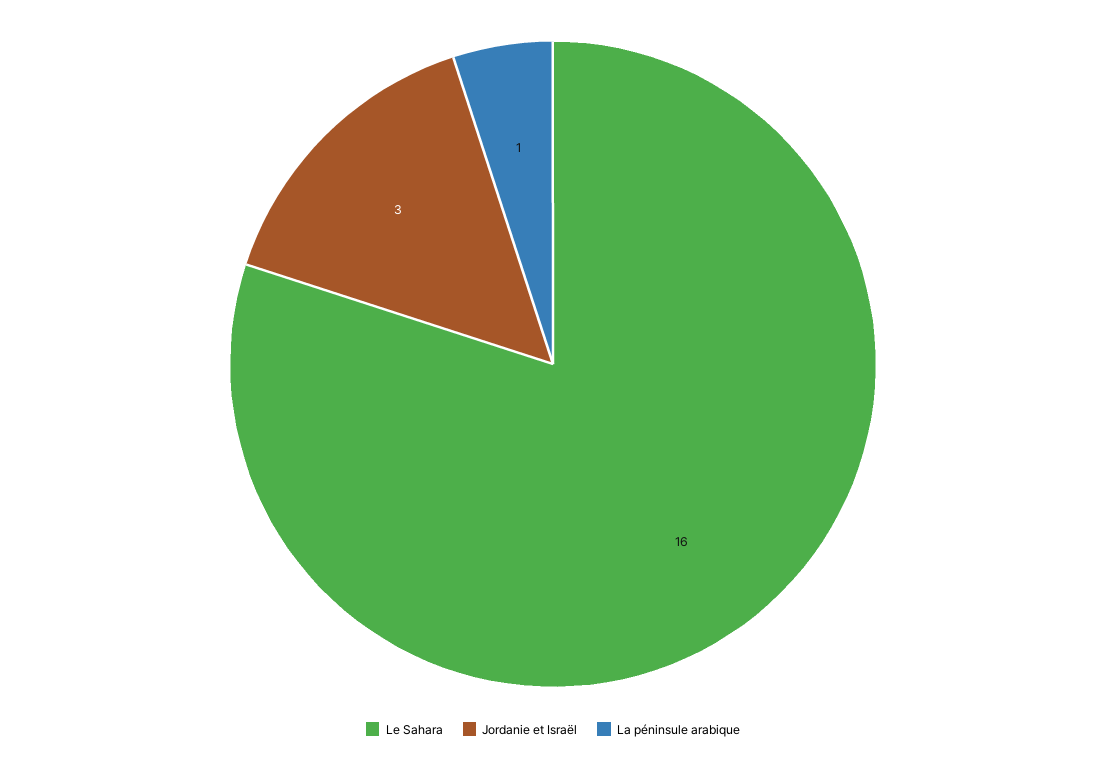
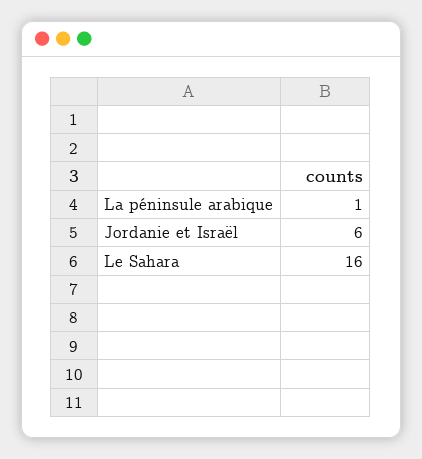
Jordanie et Israël: 3 -> 6

